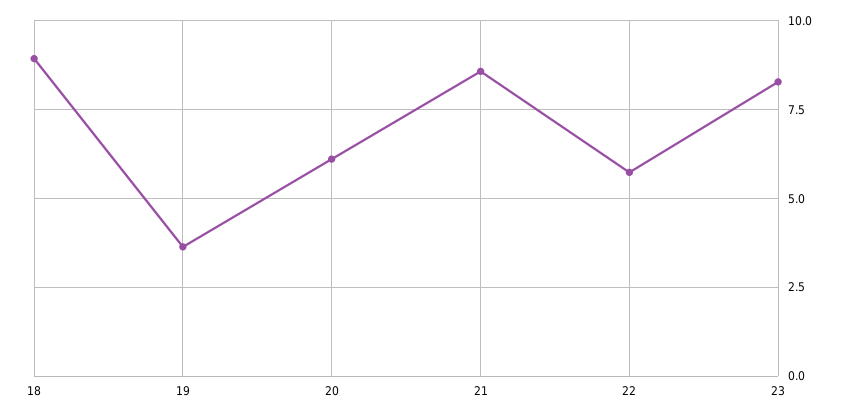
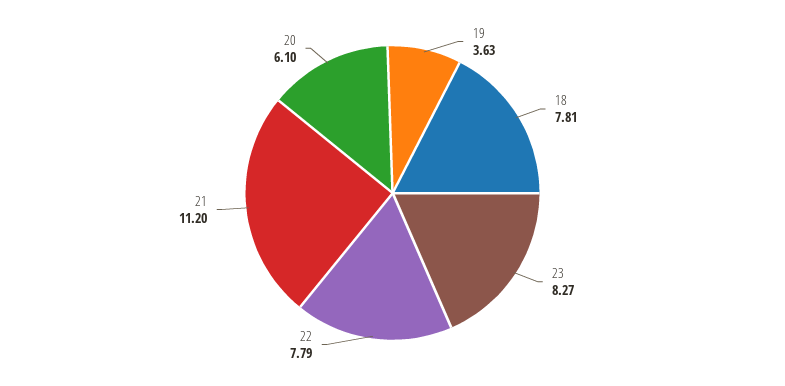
18: 9 -> 7.81
21: 8.5 -> 11.2
22: 5.75 -> 7.79

